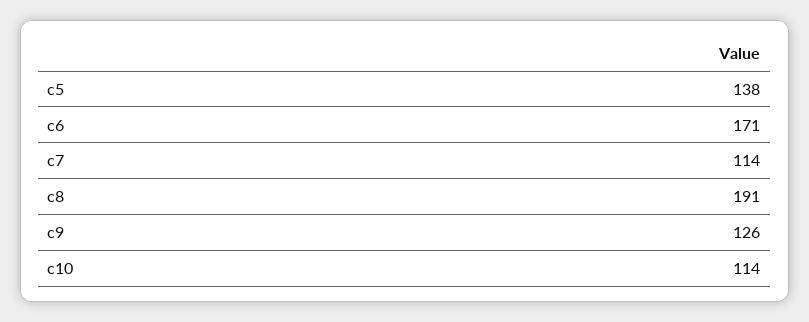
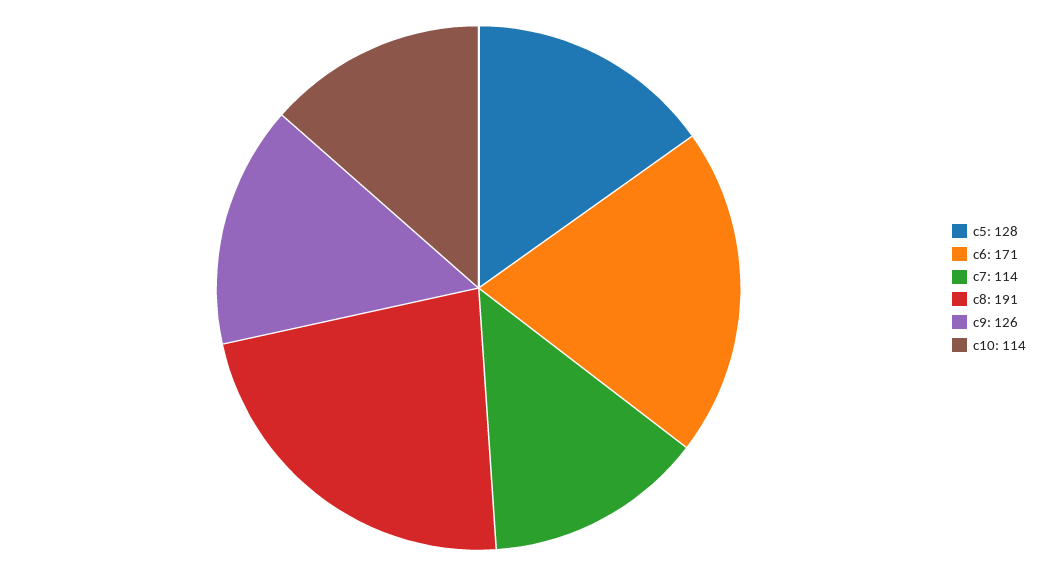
c5: 138 -> 128

